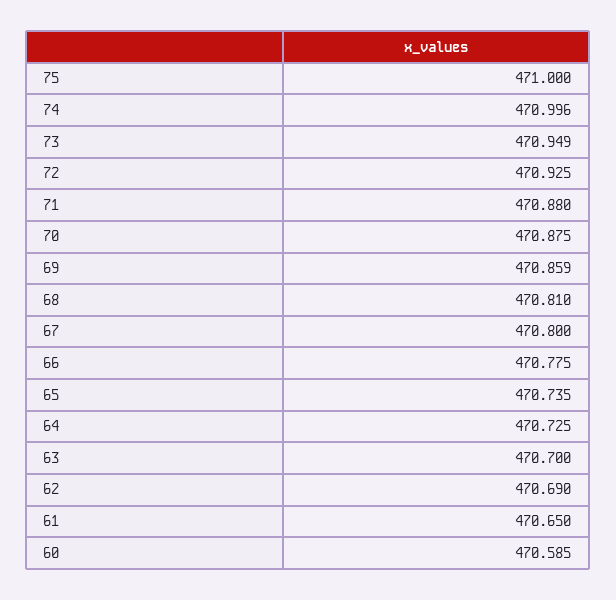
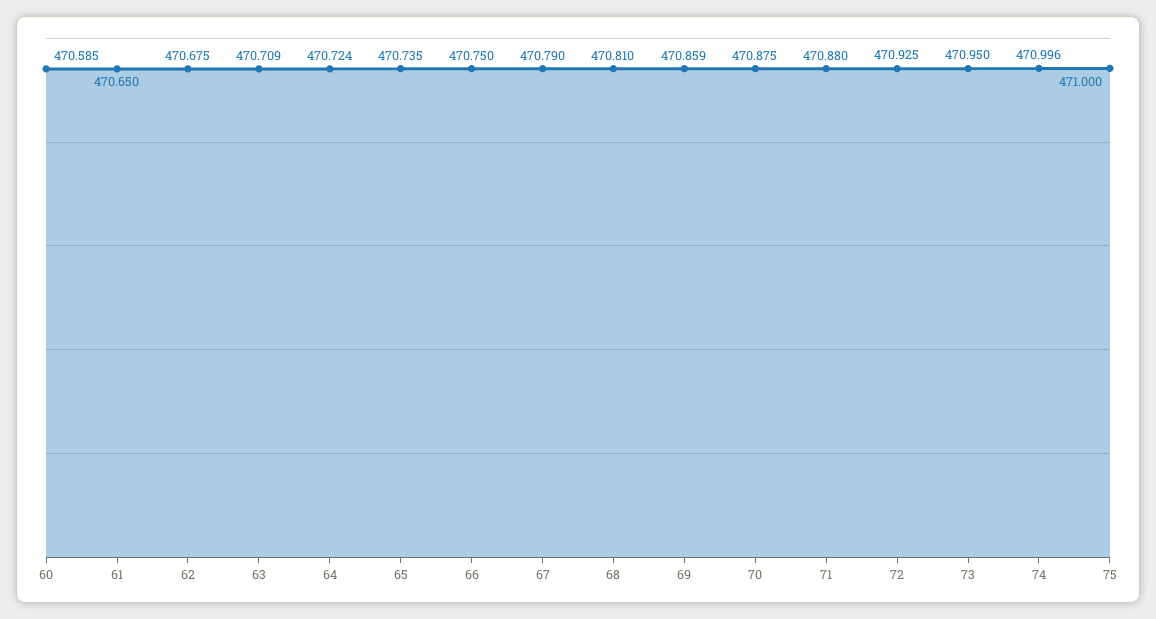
73: 470.949 -> 470.95
67: 470.8 -> 470.79
66: 470.775 -> 470.75
64: 470.725 -> 470.724
63: 470.7 -> 470.709
62: 470.69 -> 470.675

